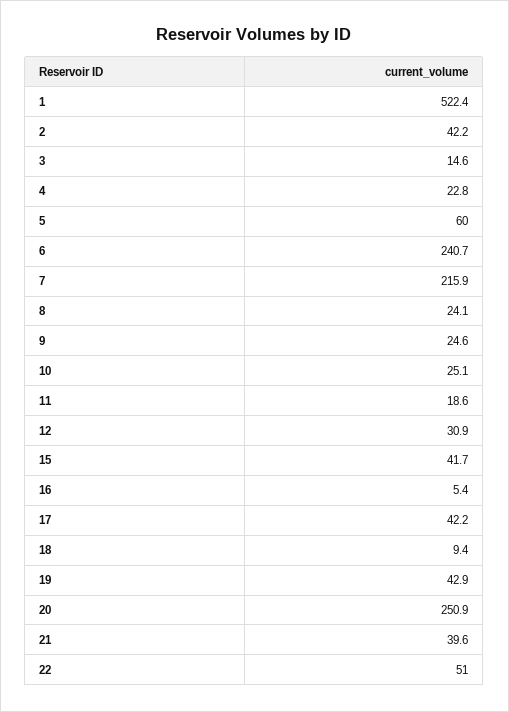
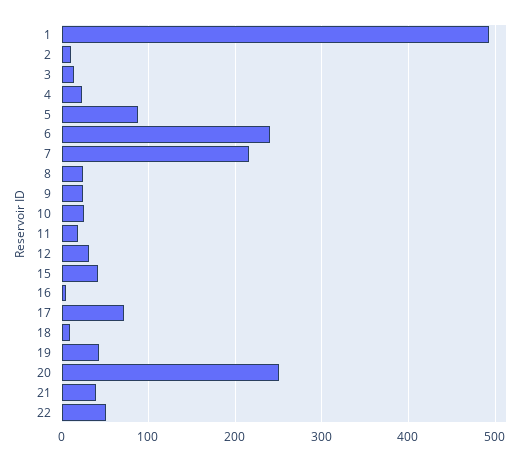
1: 522.4 -> 490
2: 42.2 -> 10
5: 60 -> 90
17: 42.2 -> 70

